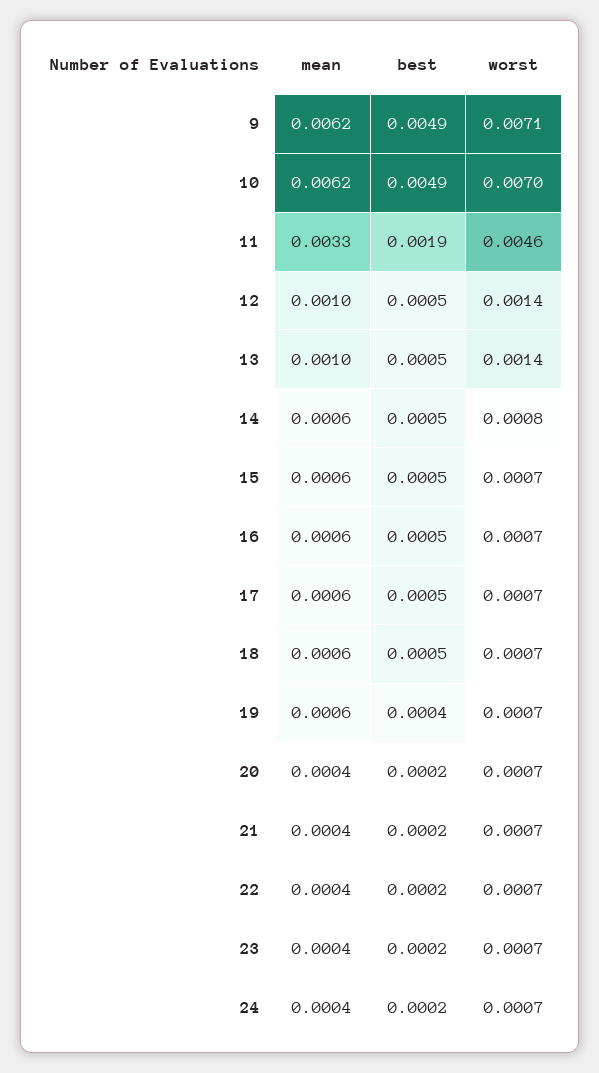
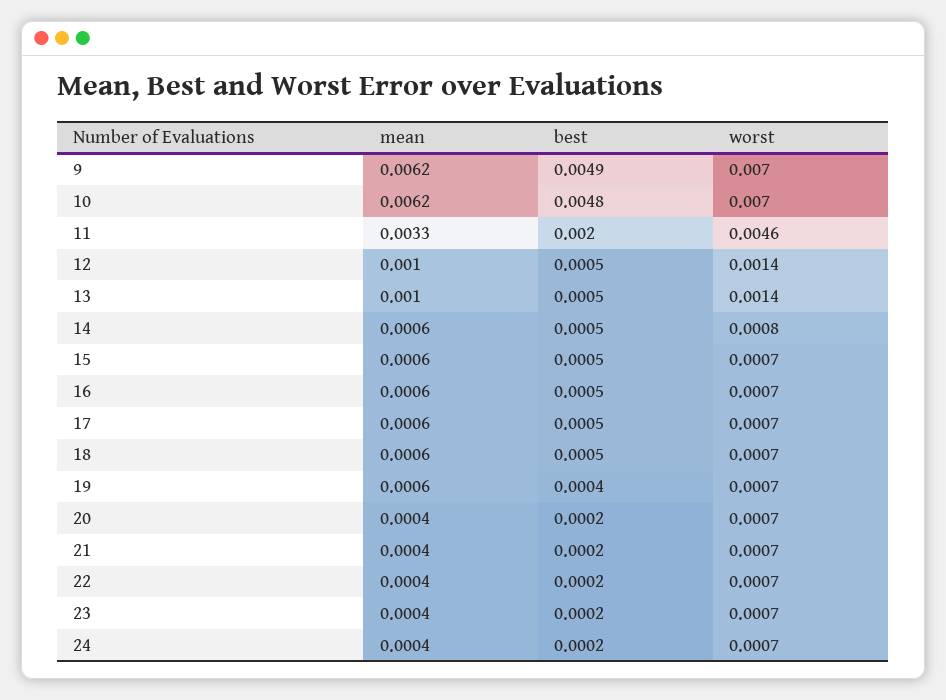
worst, 9: 0.0071 -> 0.007
best, 10: 0.0049 -> 0.0048
best, 11: 0.0019 -> 0.002

